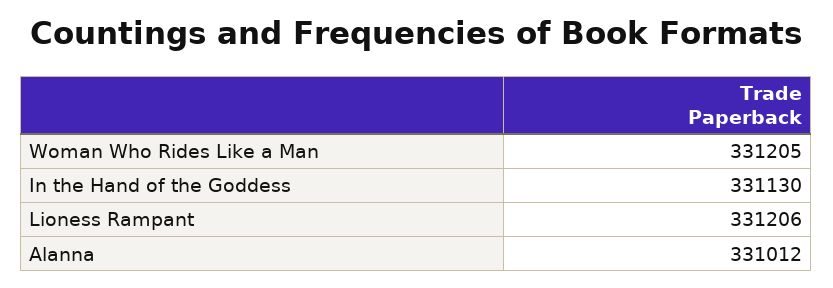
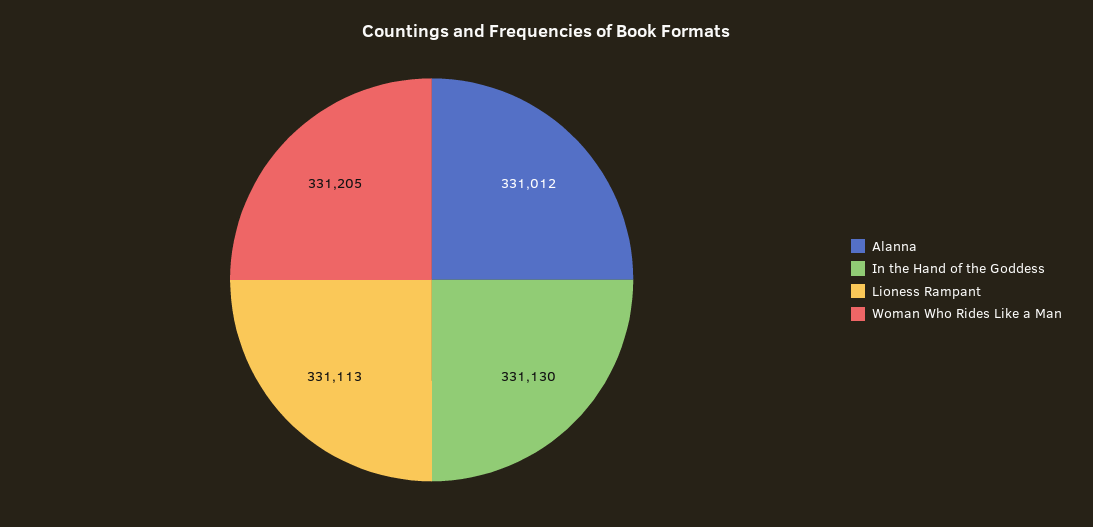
Lioness Rampant: 331206 -> 331113

